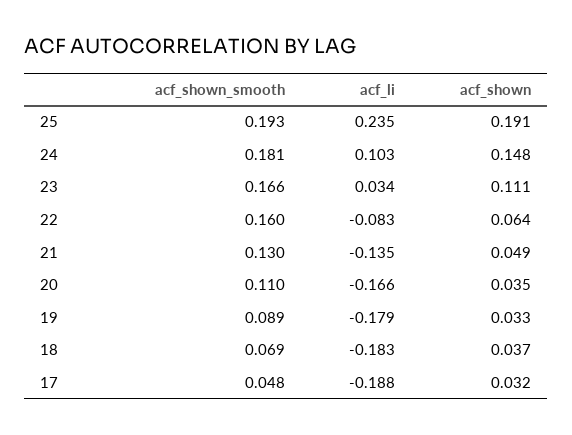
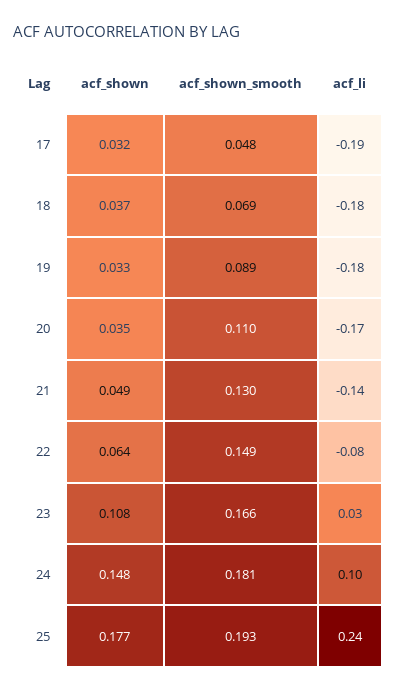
acf_shown, 25: 0.191 -> 0.177
acf_shown, 23: 0.111 -> 0.108
acf_shown_smooth, 22: 0.16 -> 0.149

